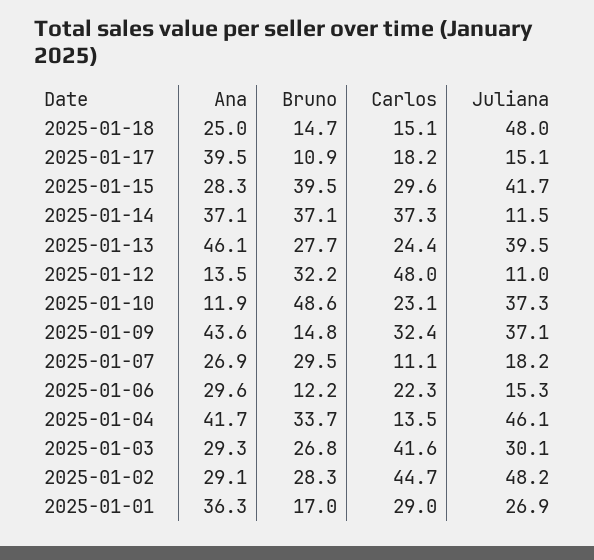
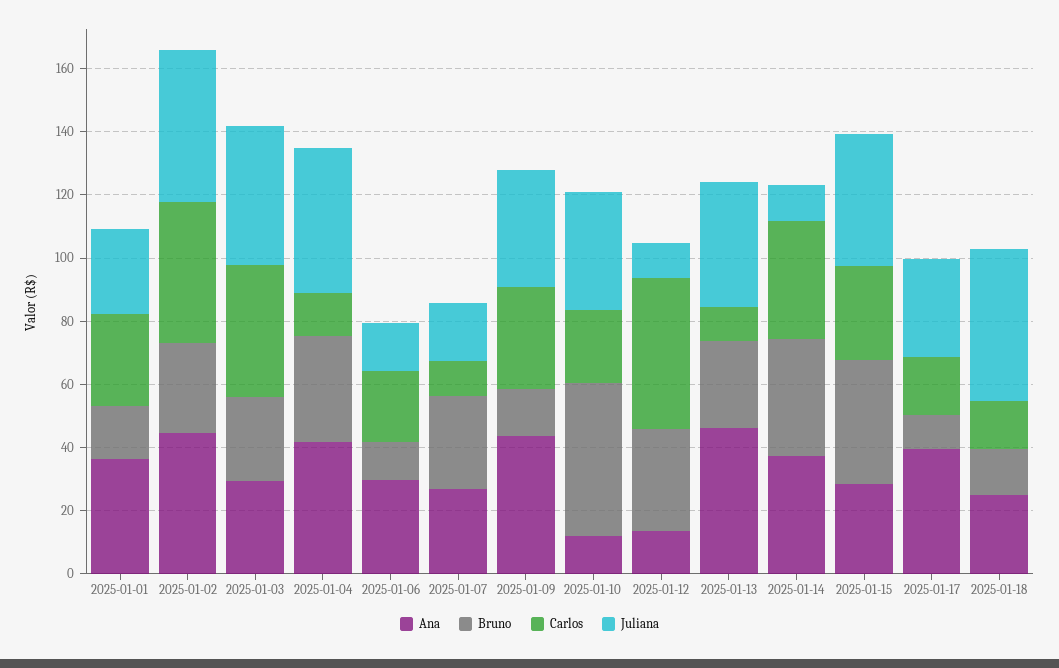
Juliana, 2025-01-17: 15.1 -> 30
Carlos, 2025-01-13: 24.4 -> 10
Juliana, 2025-01-03: 30.1 -> 45
Ana, 2025-01-02: 29.1 -> 45

